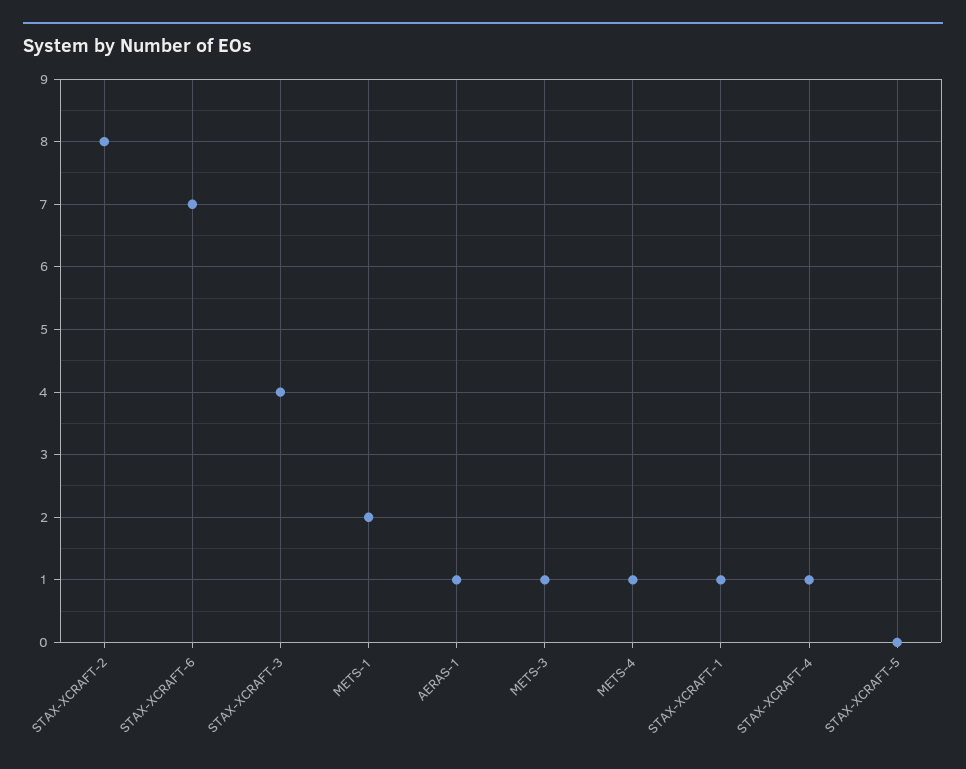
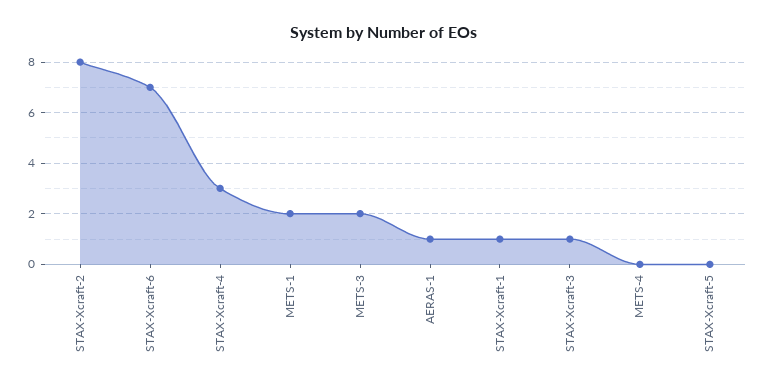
STAX-XCRAFT-3: 4 -> 1
METS-3: 1 -> 2
METS-4: 1 -> 0
STAX-XCRAFT-4: 1 -> 3

